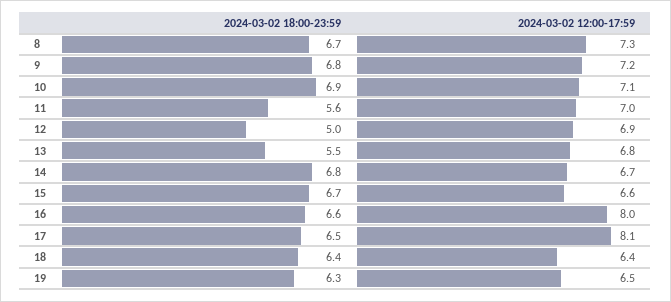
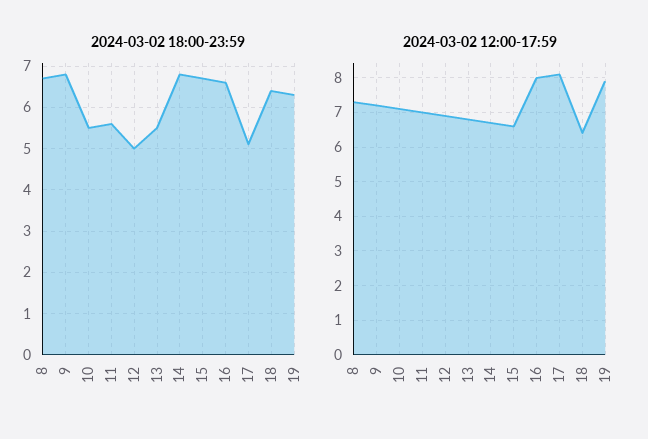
2024-03-02 18:00-23:59, 10: 6.9 -> 5.5
2024-03-02 18:00-23:59, 17: 6.5 -> 5
2024-03-02 12:00-17:59, 19: 6.5 -> 8

